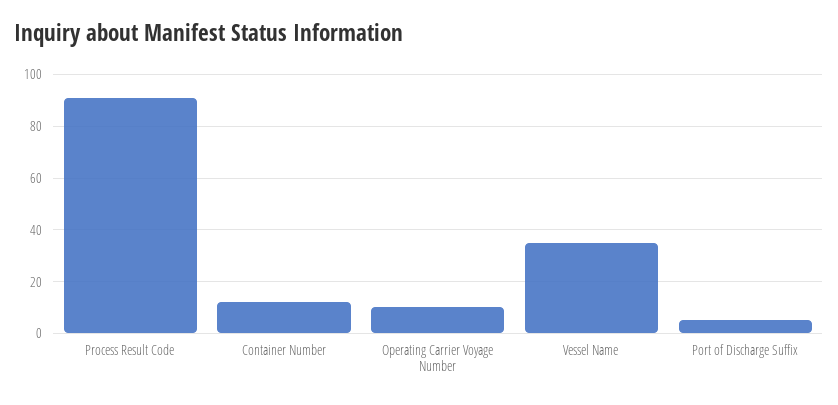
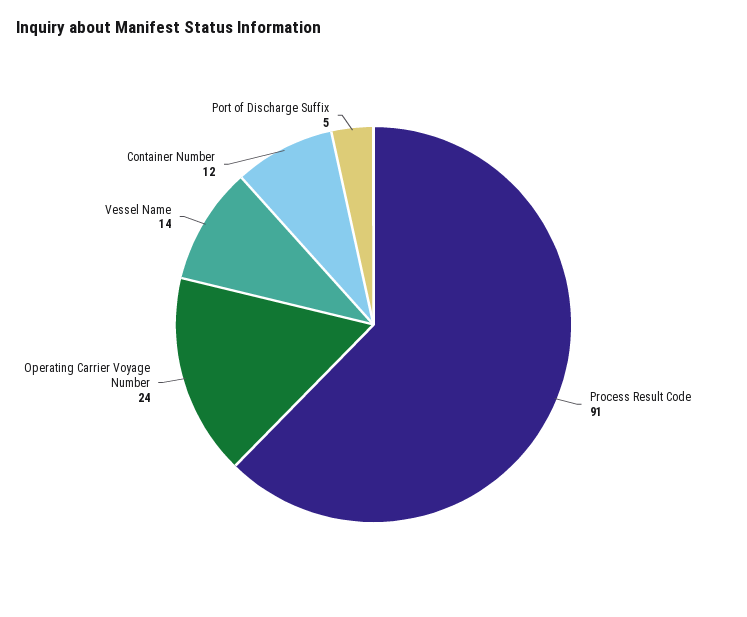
Operating Carrier Voyage Number: 10 -> 24
Vessel Name: 35 -> 14

